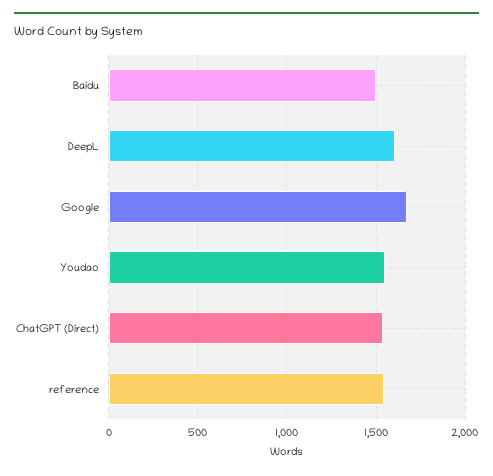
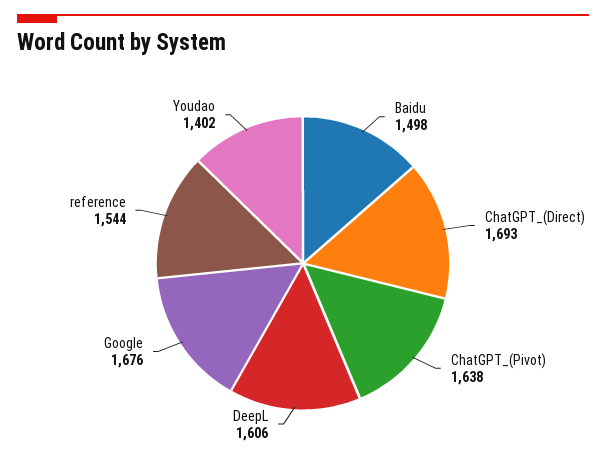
Youdao: 1550 -> 1402
ChatGPT (Direct): 1550 -> 1693
ChatGPT_(Pivot): none -> 1638

